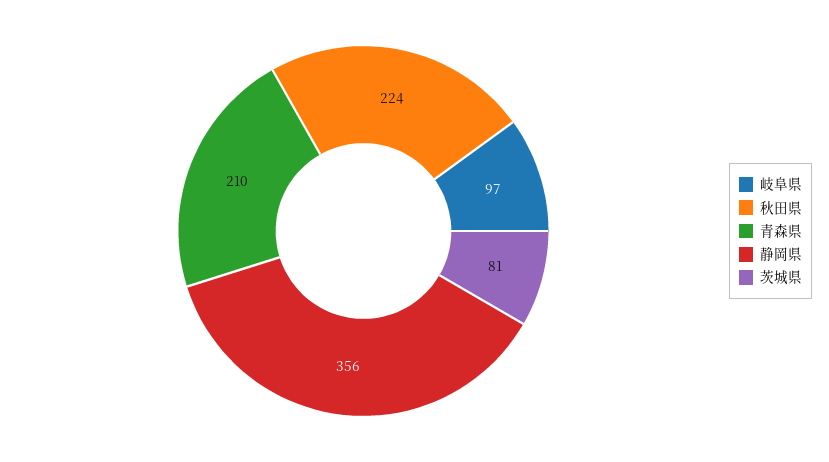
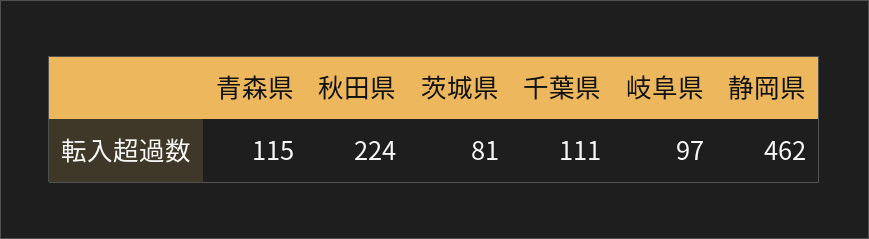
青森県: 210 -> 115
静岡県: 356 -> 462
千葉県: none -> 111

